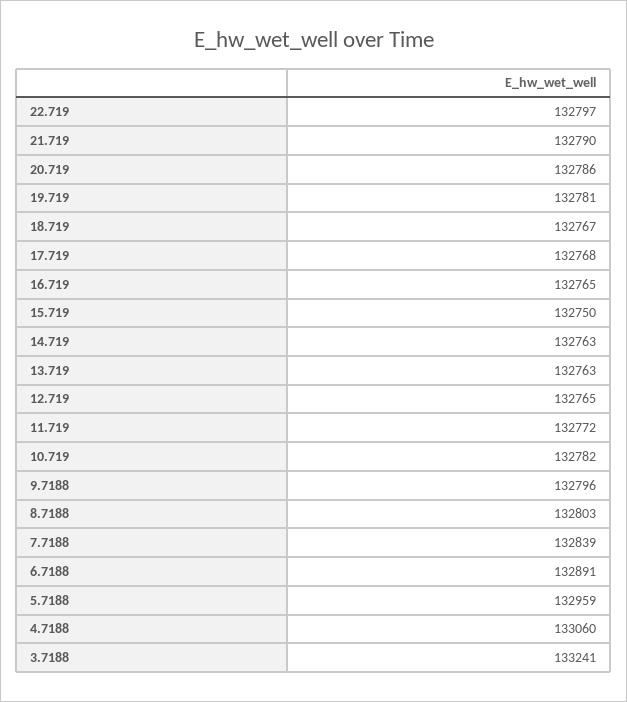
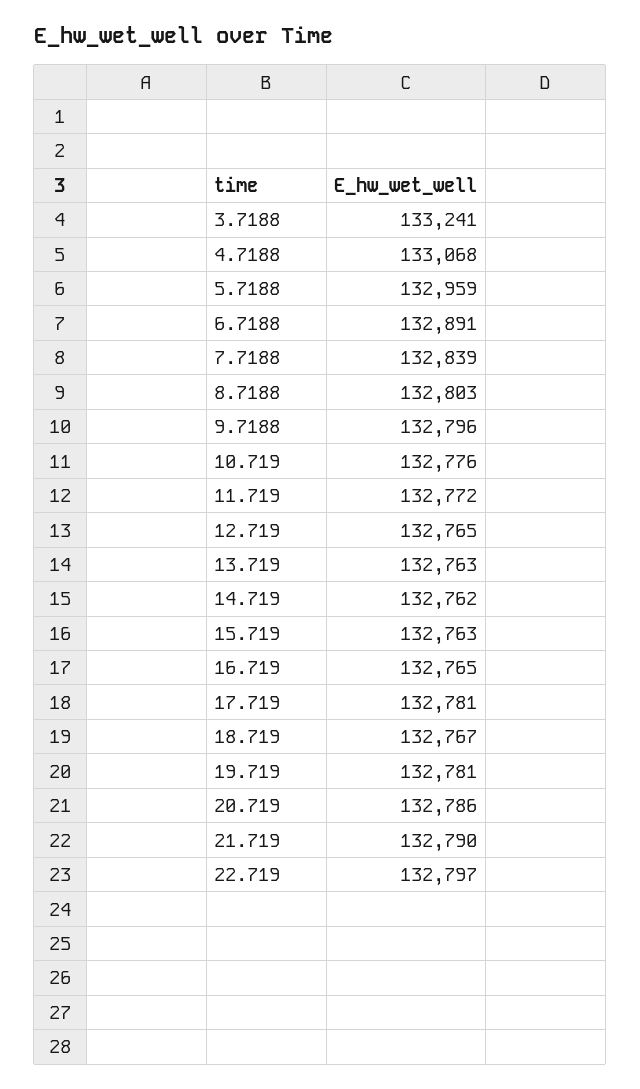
17.719: 132768 -> 132781
15.719: 132750 -> 132763
14.719: 132763 -> 132762
10.719: 132782 -> 132776
4.7188: 133060 -> 133068

